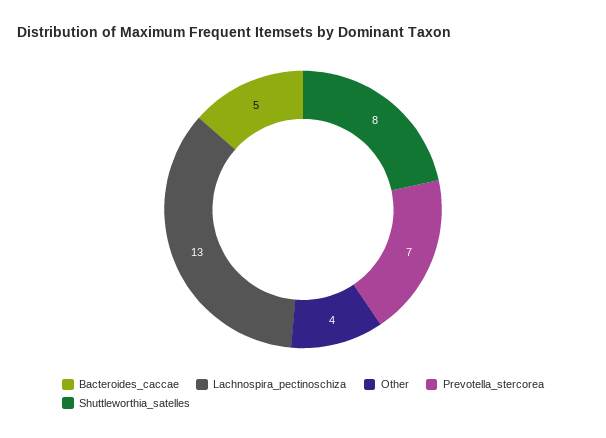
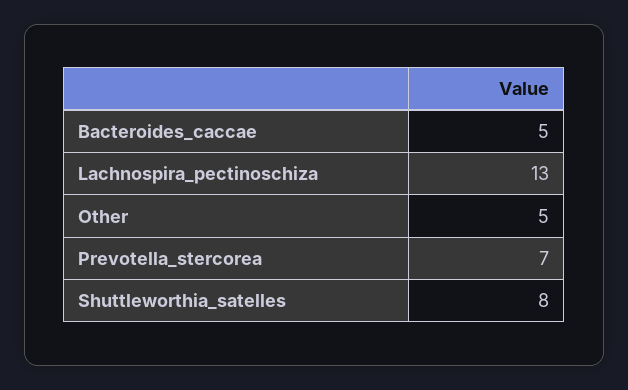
Other: 4 -> 5

